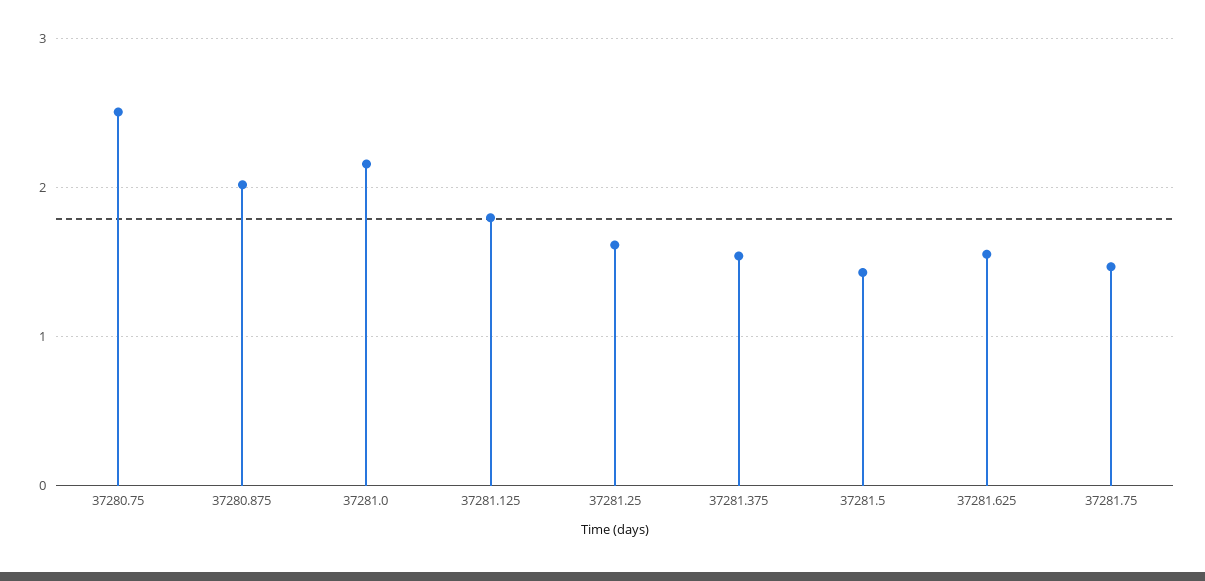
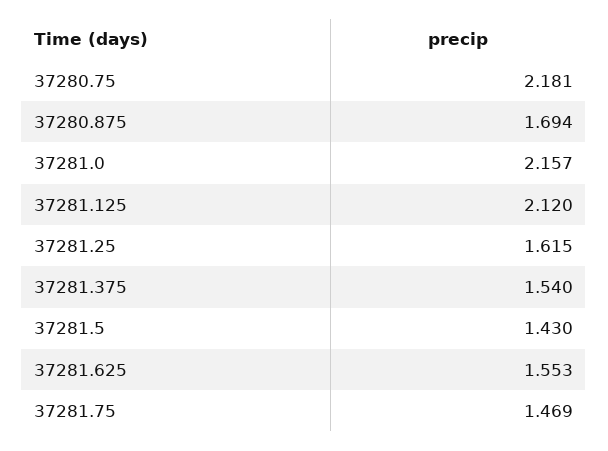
37280.75: 2.5 -> 2.181
37280.875: 2 -> 1.694
37281.125: 1.8 -> 2.12

